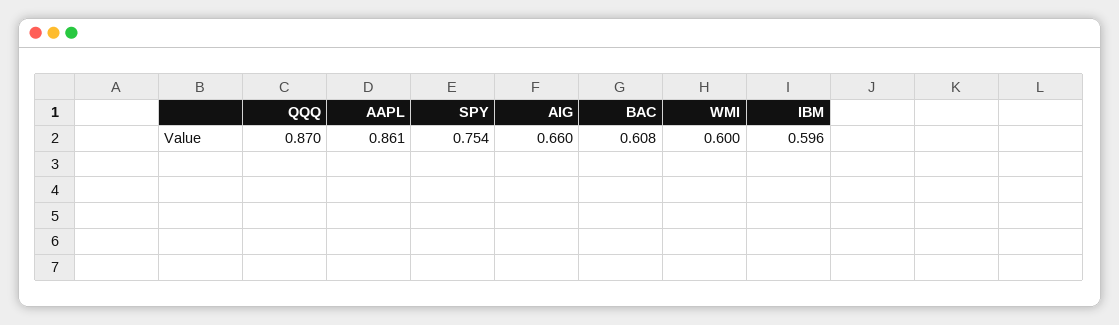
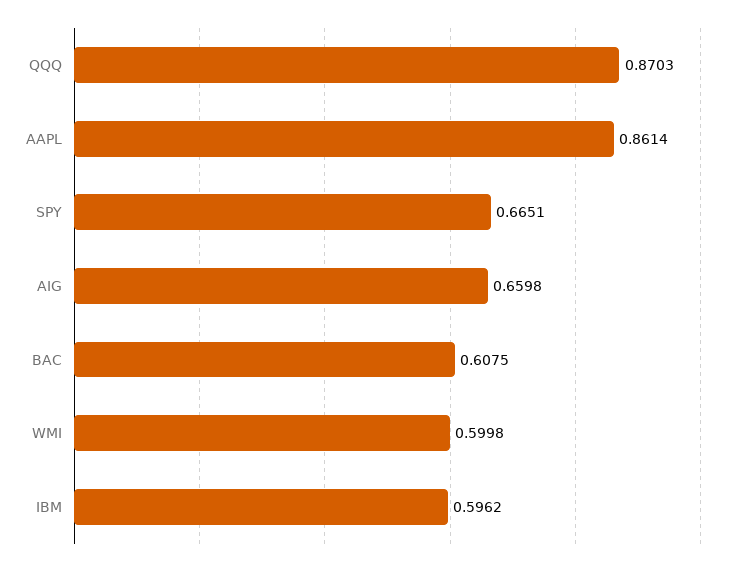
SPY: 0.754 -> 0.6651

